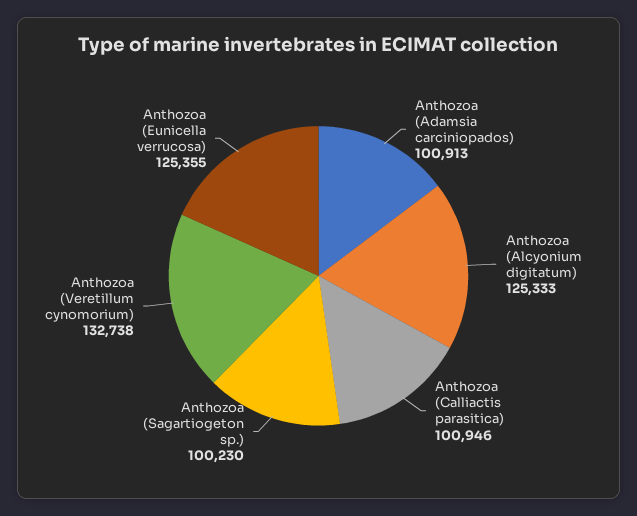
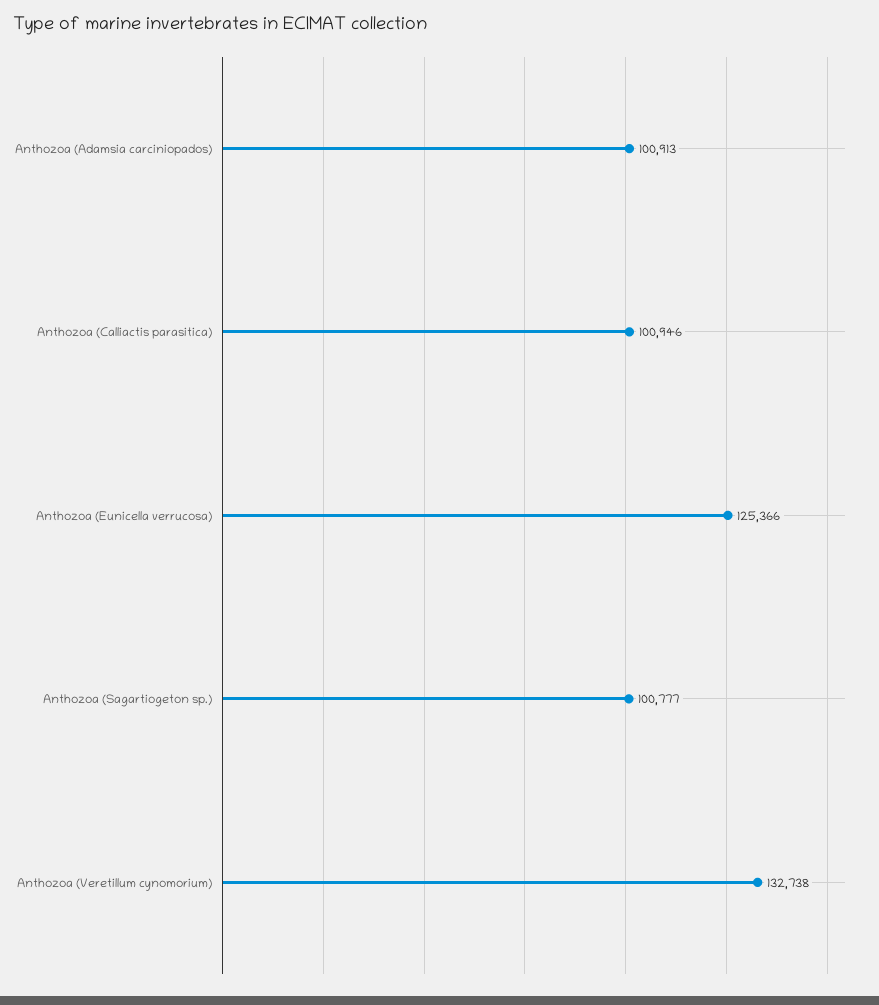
Anthozoa (Alcyonium digitatum): 125333 -> none
Anthozoa (Sagartiogeton sp.): 100230 -> 100777
Anthozoa (Eunicella verrucosa): 125355 -> 125366

